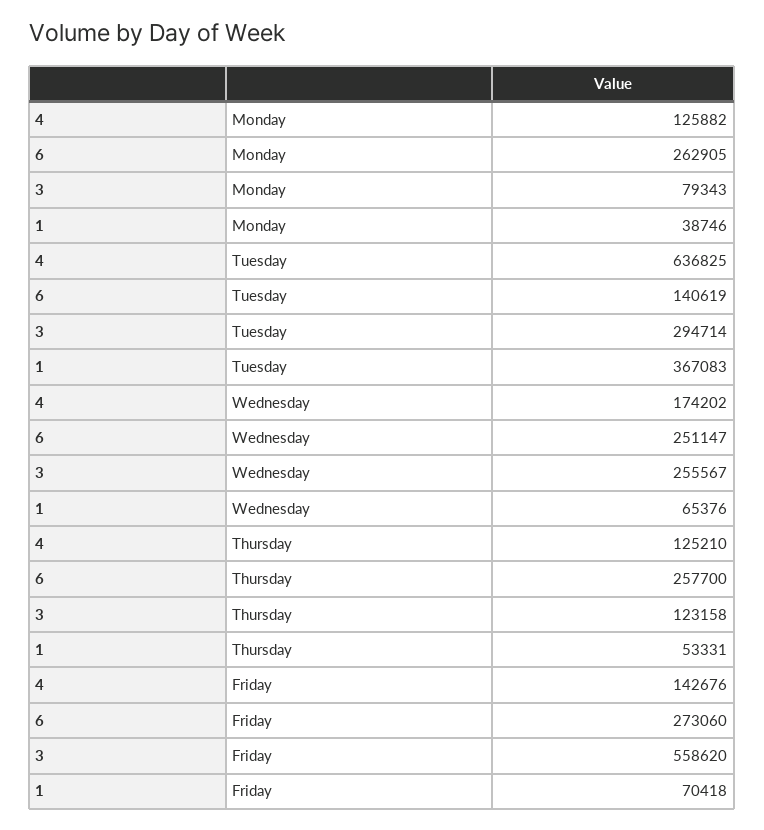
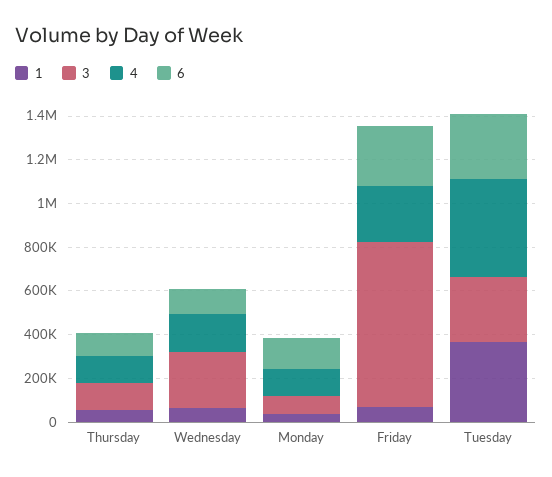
6, Monday: 262905 -> 150000
4, Tuesday: 636825 -> 450000
6, Tuesday: 140619 -> 300000
6, Wednesday: 251147 -> 100000
6, Thursday: 257700 -> 100000
4, Friday: 142676 -> 250000
3, Friday: 558620 -> 750000

